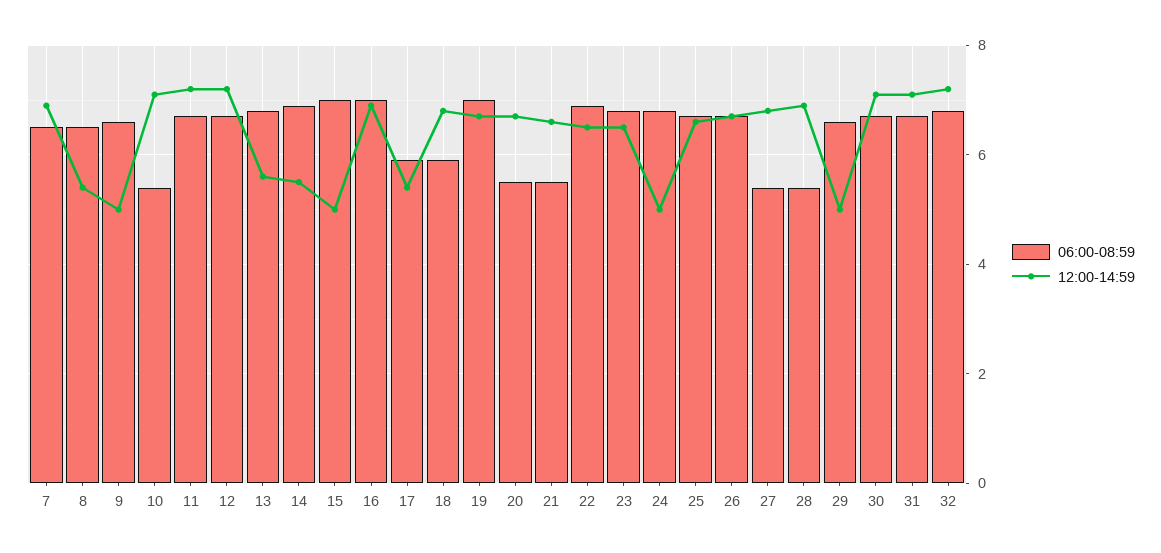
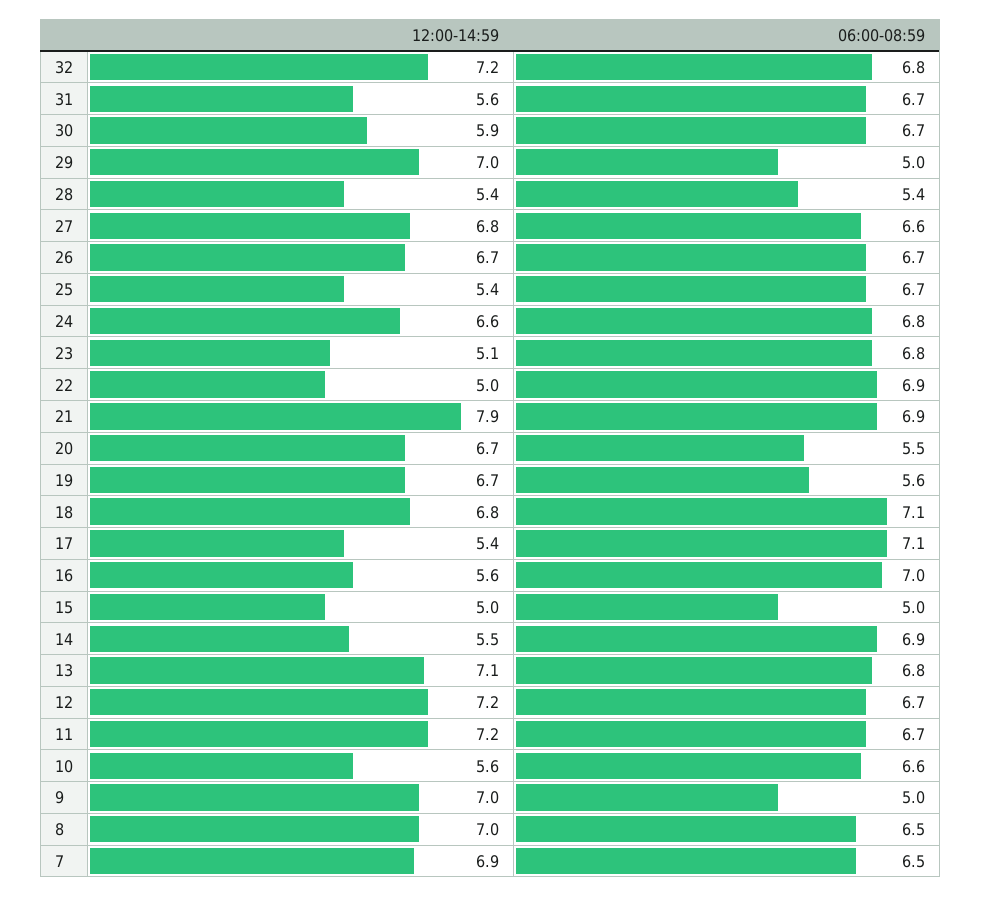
12:00-14:59, 8: 5.5 -> 7
06:00-08:59, 9: 6.5 -> 5
12:00-14:59, 9: 5 -> 7
06:00-08:59, 10: 5.5 -> 6.6
12:00-14:59, 10: 7 -> 5.6
12:00-14:59, 13: 5.5 -> 7.1
06:00-08:59, 15: 7 -> 5
12:00-14:59, 16: 7 -> 5.6
06:00-08:59, 17: 6 -> 7.1
06:00-08:59, 18: 6 -> 7.1
06:00-08:59, 19: 7 -> 5.6
06:00-08:59, 21: 5.5 -> 6.9
12:00-14:59, 21: 6.5 -> 7.9
12:00-14:59, 22: 6.5 -> 5
12:00-14:59, 23: 6.5 -> 5.1
12:00-14:59, 24: 5 -> 6.6
12:00-14:59, 25: 6.5 -> 5.4
06:00-08:59, 27: 5.5 -> 6.6
12:00-14:59, 28: 7 -> 5.4
06:00-08:59, 29: 6.5 -> 5
12:00-14:59, 29: 5 -> 7
12:00-14:59, 30: 7 -> 5.9
12:00-14:59, 31: 7 -> 5.6

